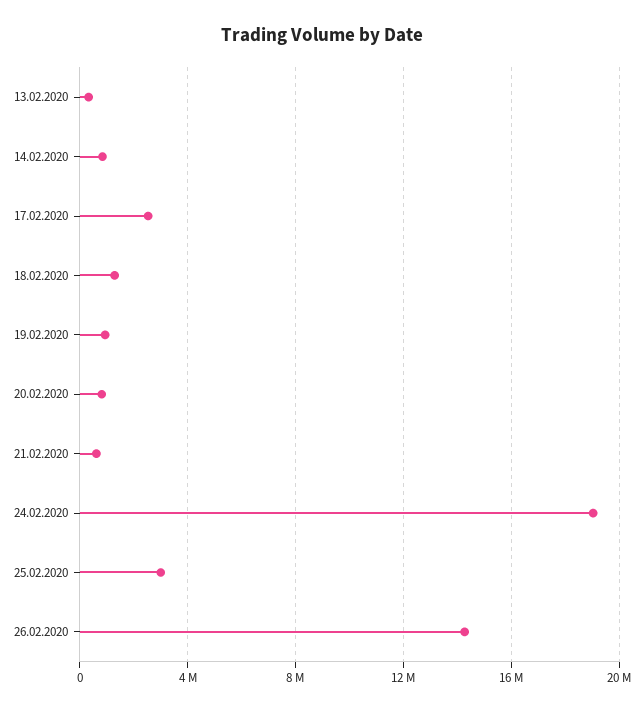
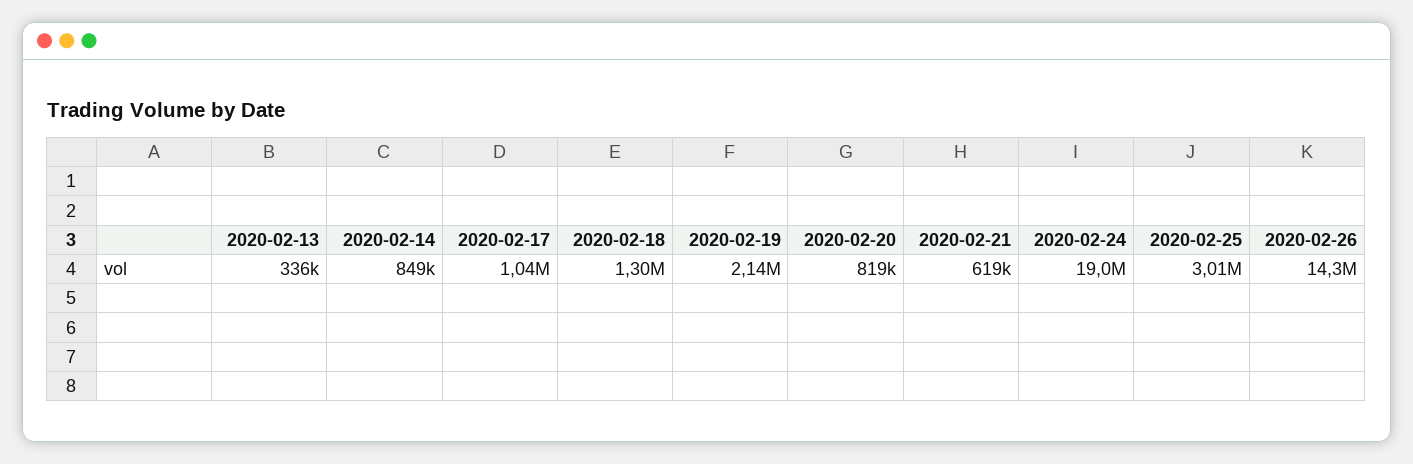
17.02.2020: 2500000 -> 1040000
19.02.2020: 1000000 -> 2140000

